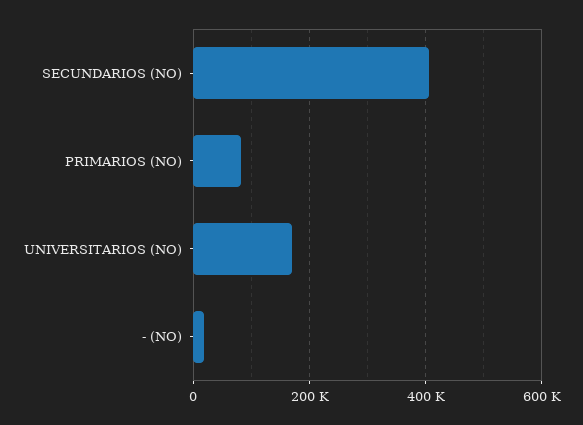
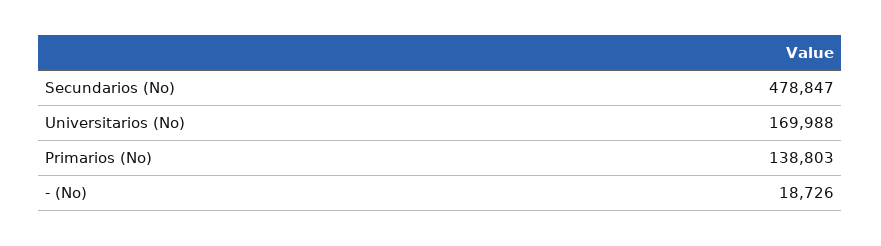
SECUNDARIOS (NO): 400000 -> 478847
PRIMARIOS (NO): 80000 -> 138803

